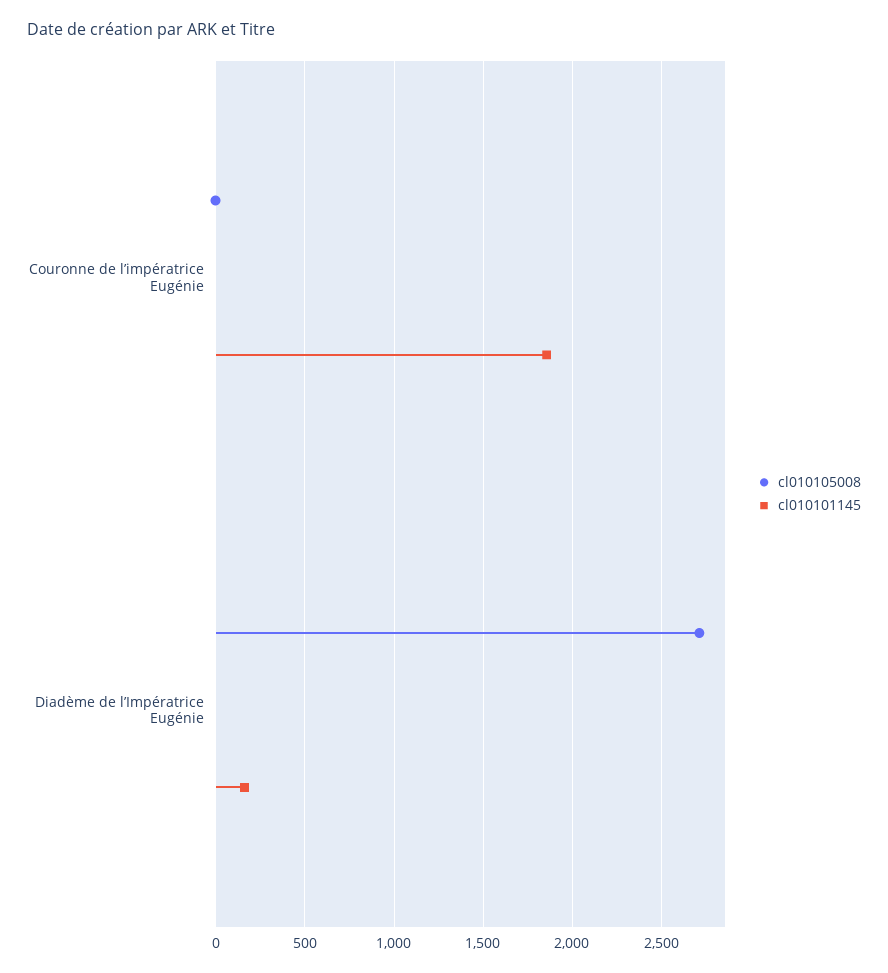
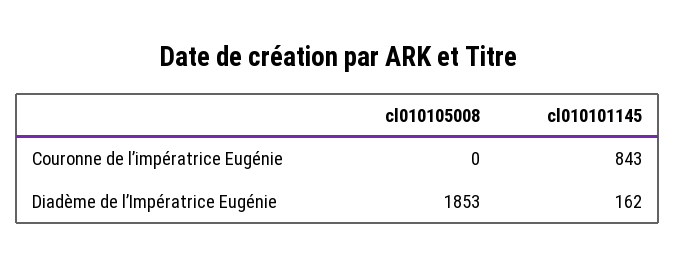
cl010101145, Couronne de l’impératrice Eugénie: 1850 -> 843
cl010105008, Diadème de l’Impératrice Eugénie: 2700 -> 1853

